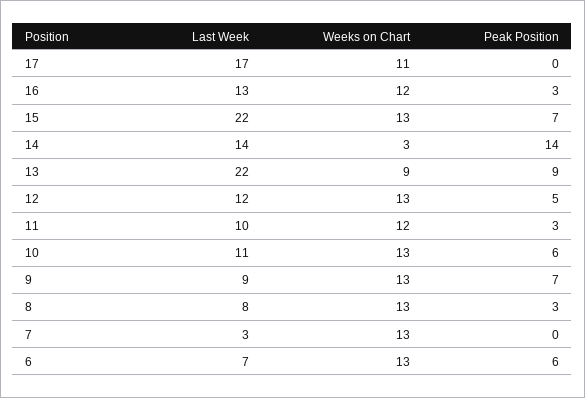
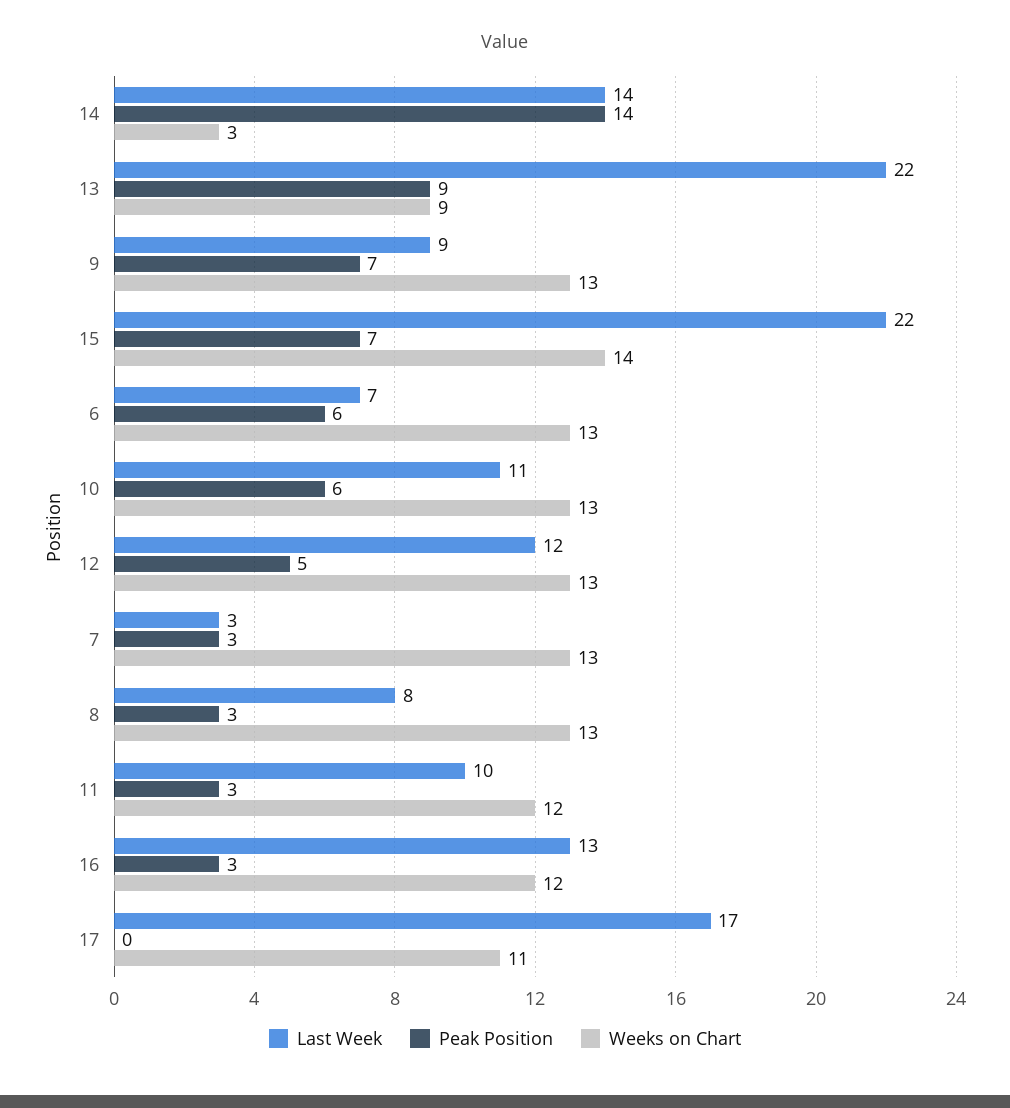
Weeks on Chart, 15: 13 -> 14
Peak Position, 7: 0 -> 3

